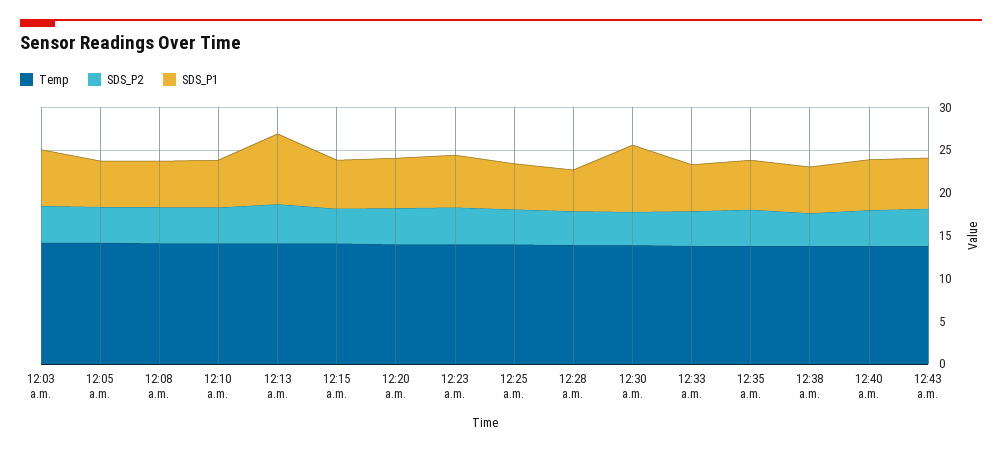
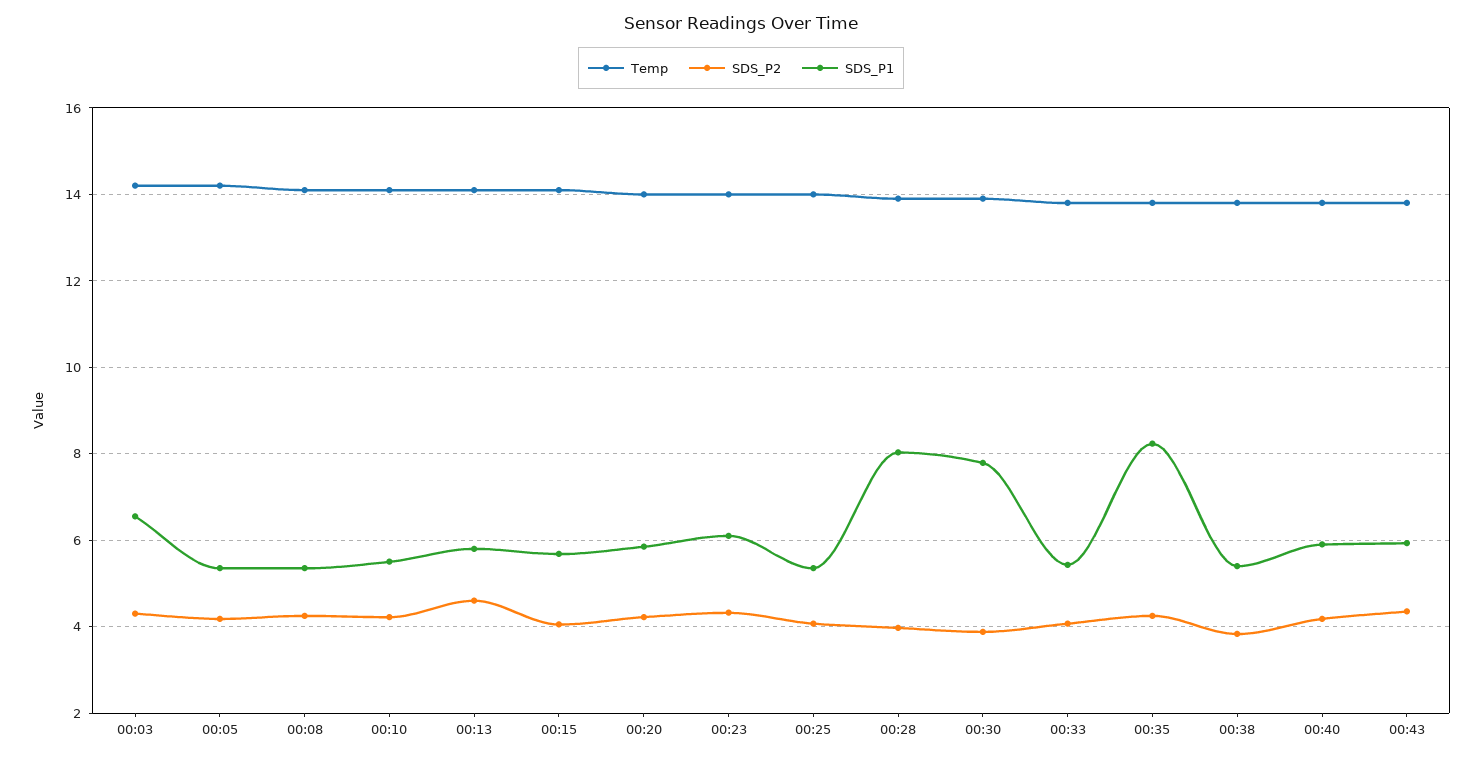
SDS_P1, 12:13 a.m.: 8 -> 5.8
SDS_P1, 12:28 a.m.: 5 -> 8
SDS_P1, 12:35 a.m.: 6 -> 8.2

